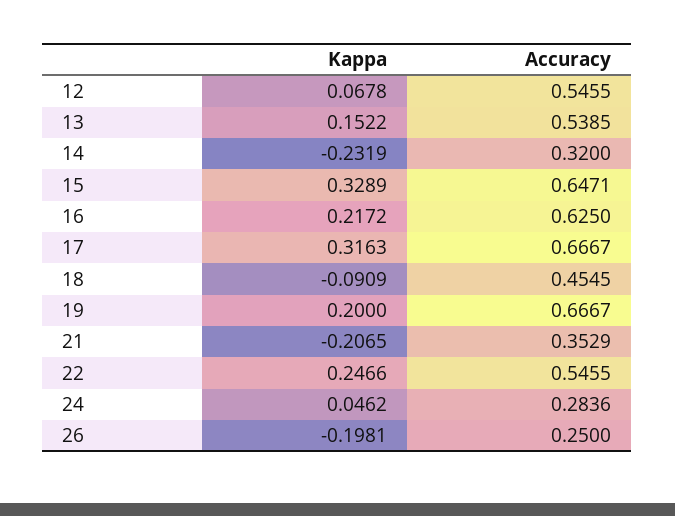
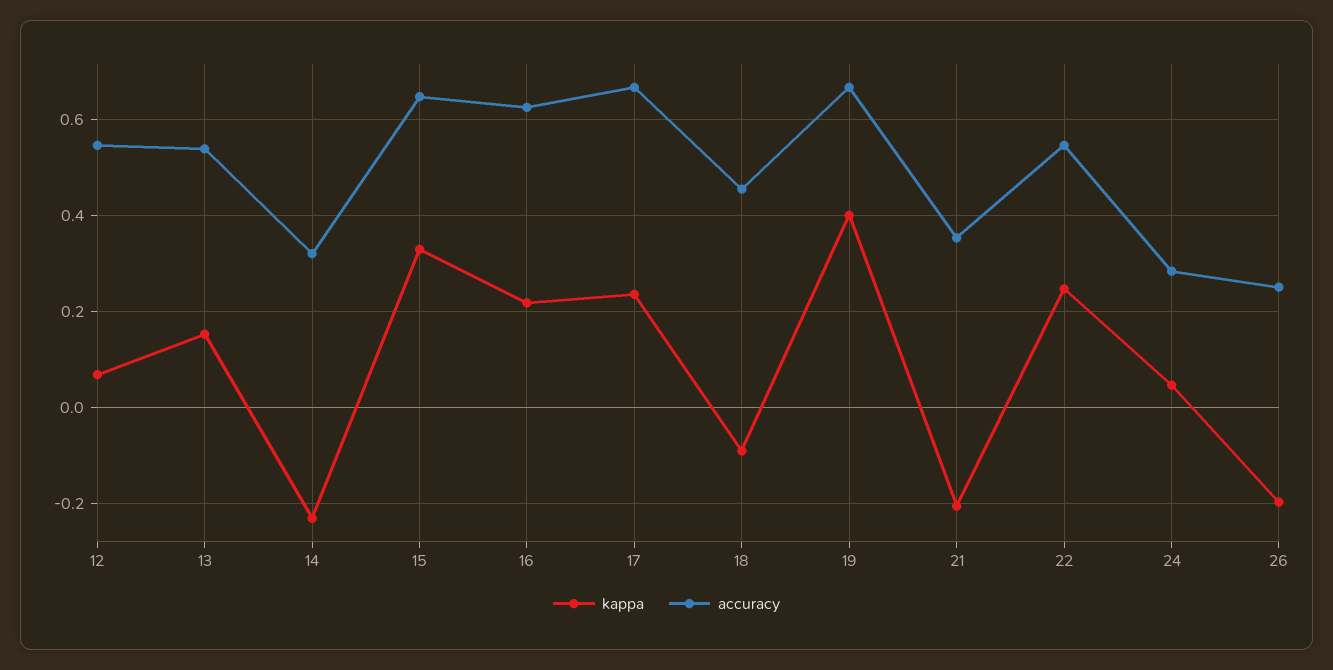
Kappa, 17: 0.3163 -> 0.24
Kappa, 19: 0.2 -> 0.4

